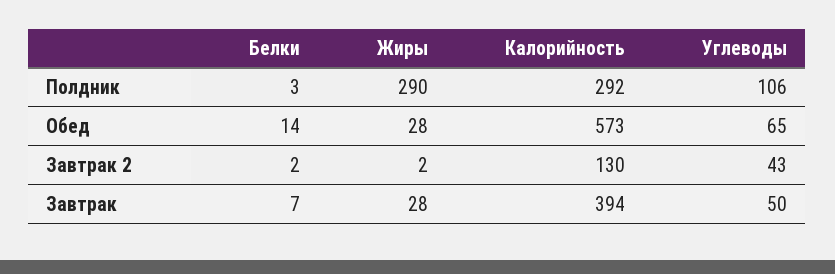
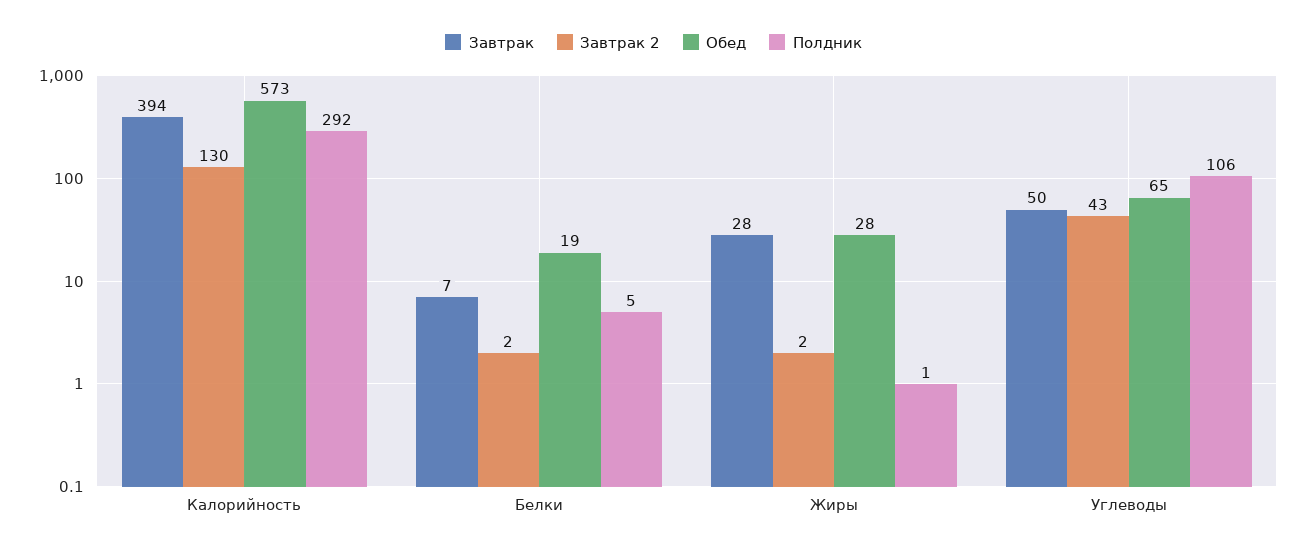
Полдник, Белки: 3 -> 5
Полдник, Жиры: 290 -> 1
Обед, Белки: 14 -> 19

